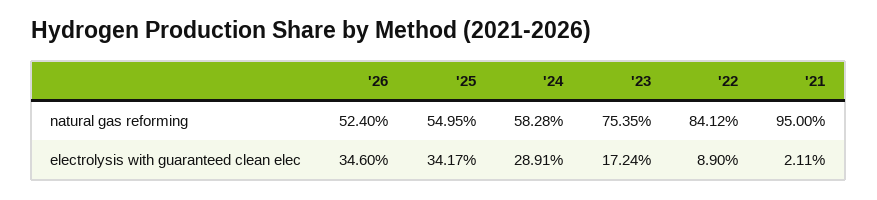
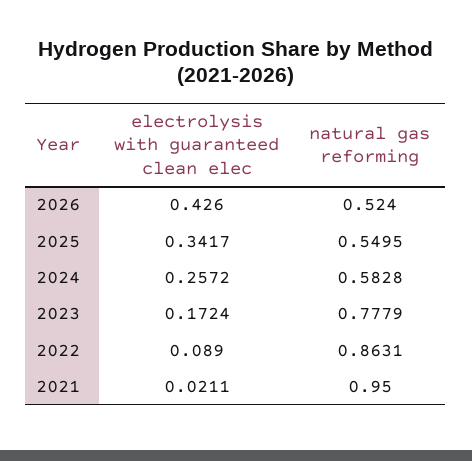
'23, natural gas reforming: 0.7535 -> 0.7779
'22, natural gas reforming: 0.8412 -> 0.8631
'26, electrolysis with guaranteed clean elec: 0.346 -> 0.426
'24, electrolysis with guaranteed clean elec: 0.2891 -> 0.2572

